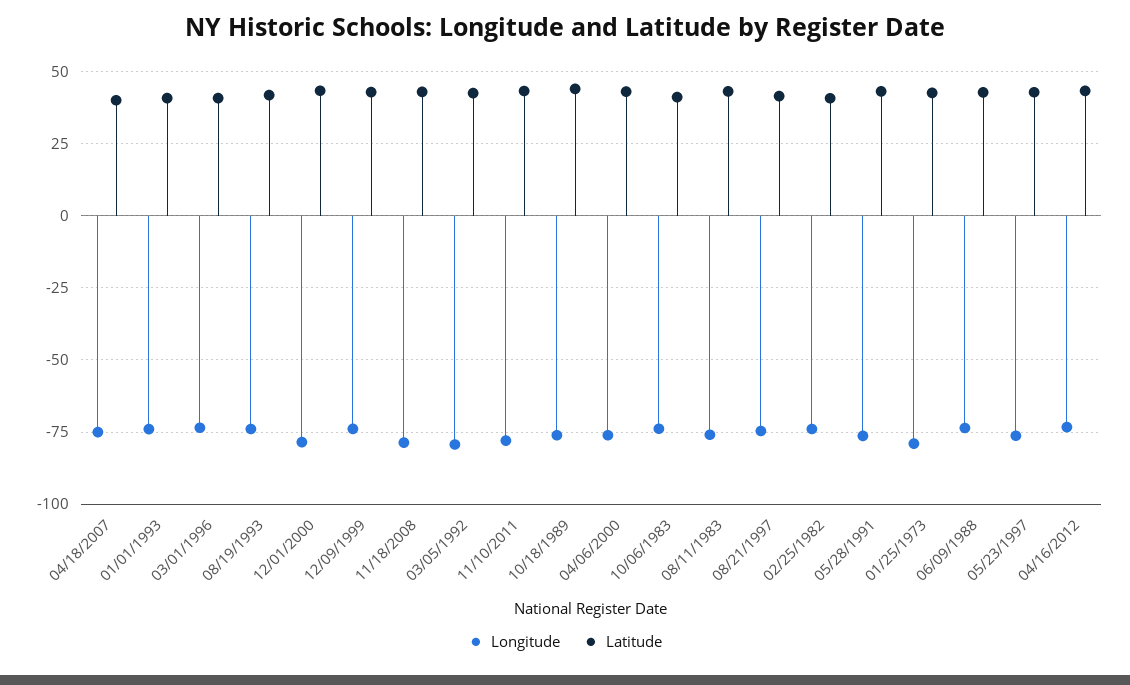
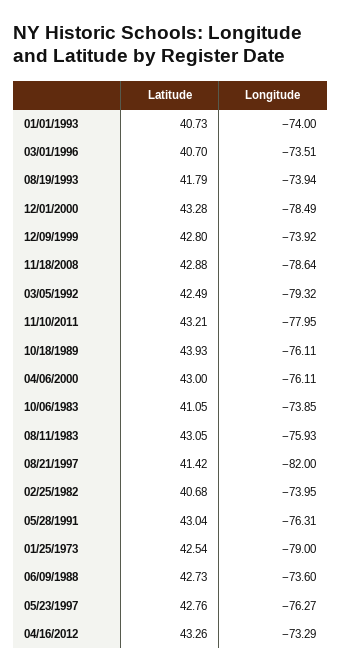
Longitude, 04/18/2007: -75 -> none
Latitude, 04/18/2007: 40 -> none
Longitude, 08/21/1997: -75 -> -82

